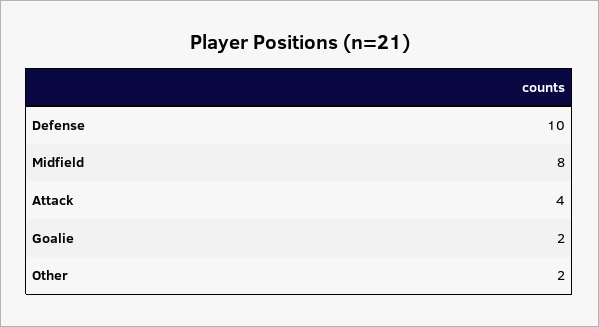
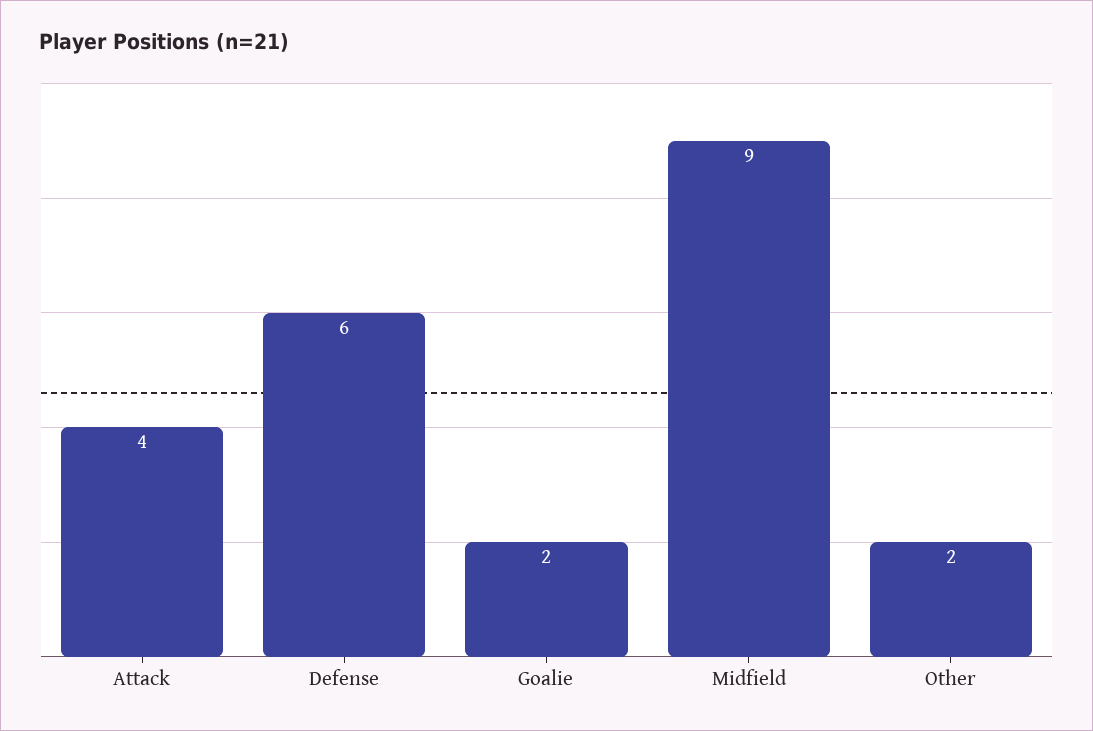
Defense: 10 -> 6
Midfield: 8 -> 9

